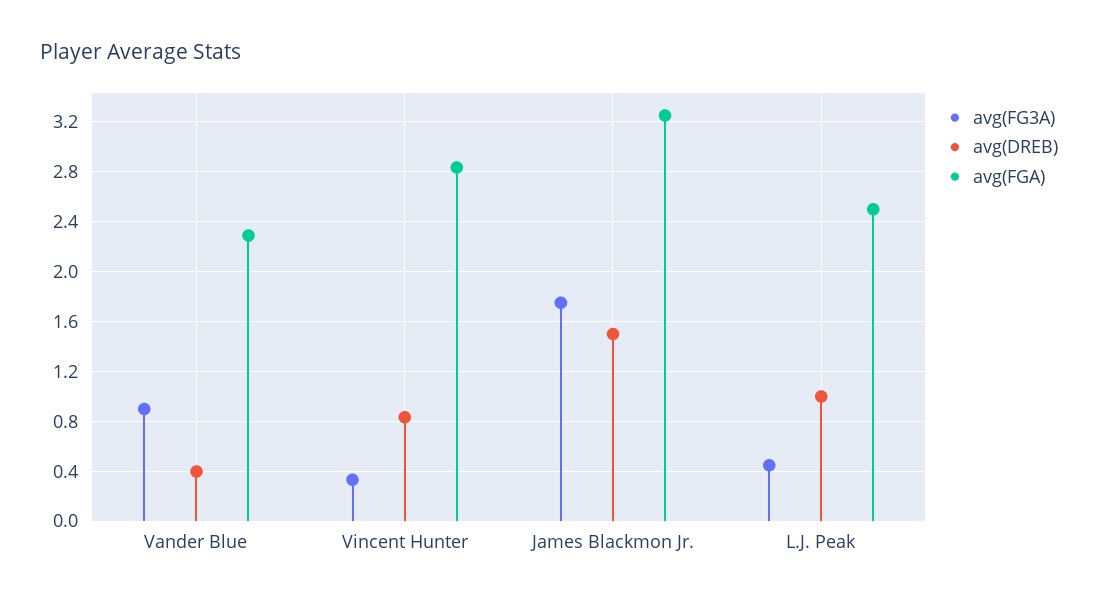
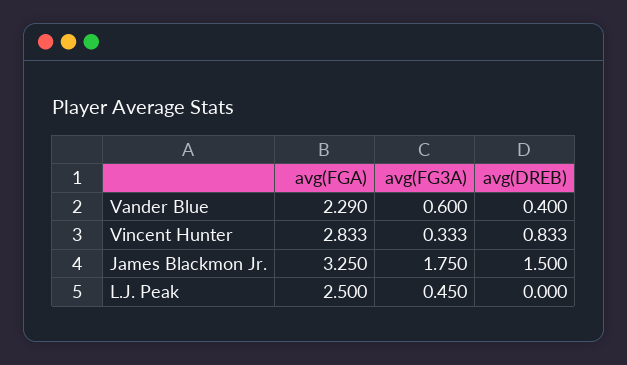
avg(FG3A), Vander Blue: 0.9 -> 0.6
avg(DREB), L.J. Peak: 1 -> 0

